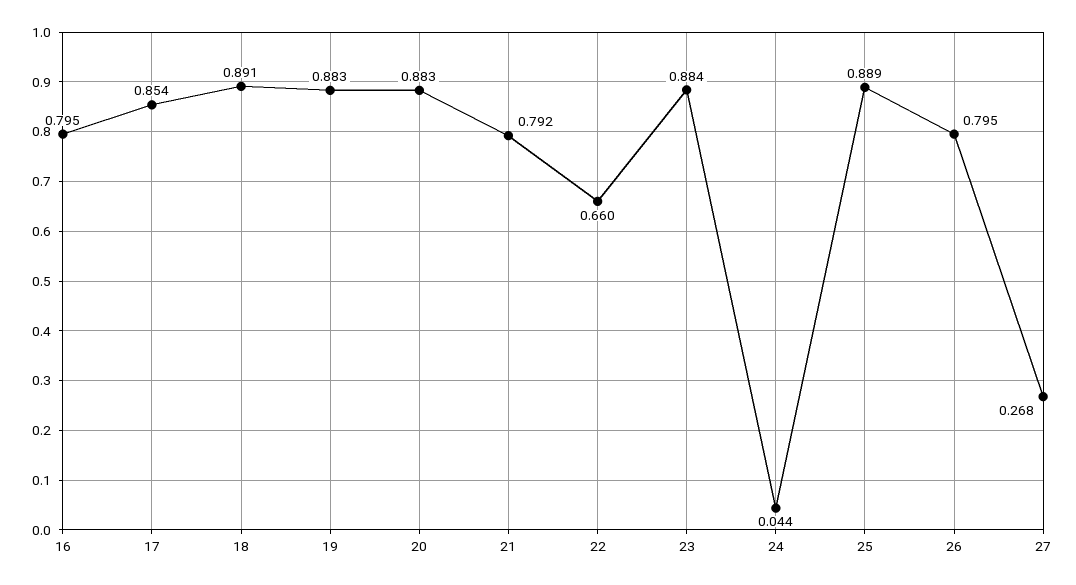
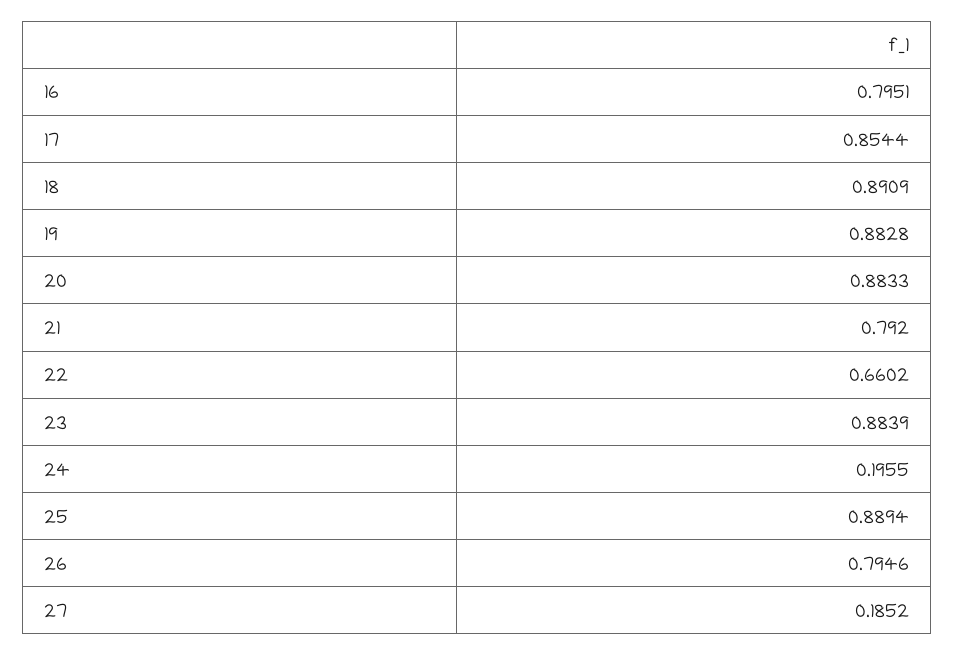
24: 0.044 -> 0.1955
27: 0.268 -> 0.1852

